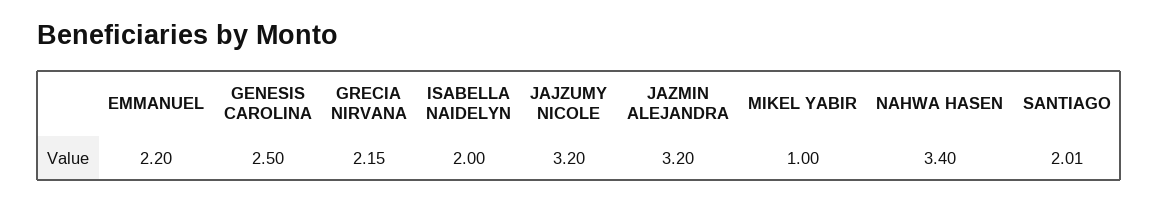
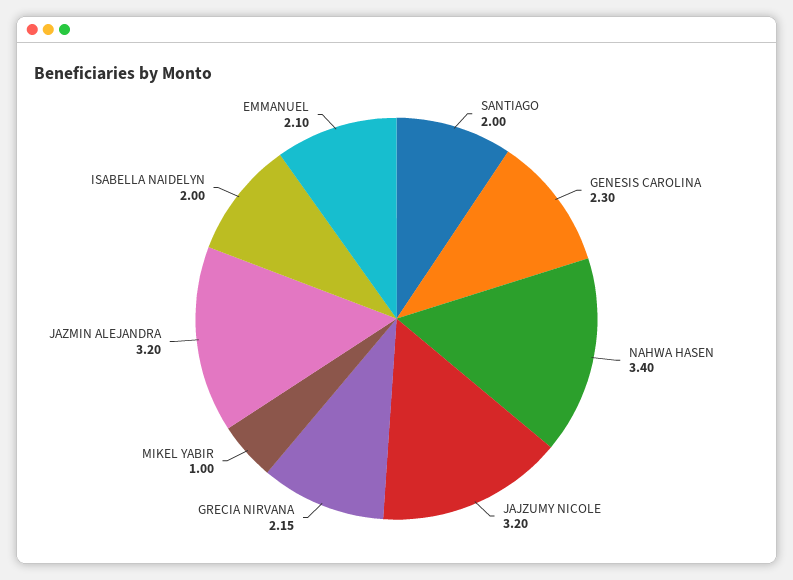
EMMANUEL: 2.2 -> 2.1
GENESIS CAROLINA: 2.5 -> 2.3
SANTIAGO: 2.01 -> 2

